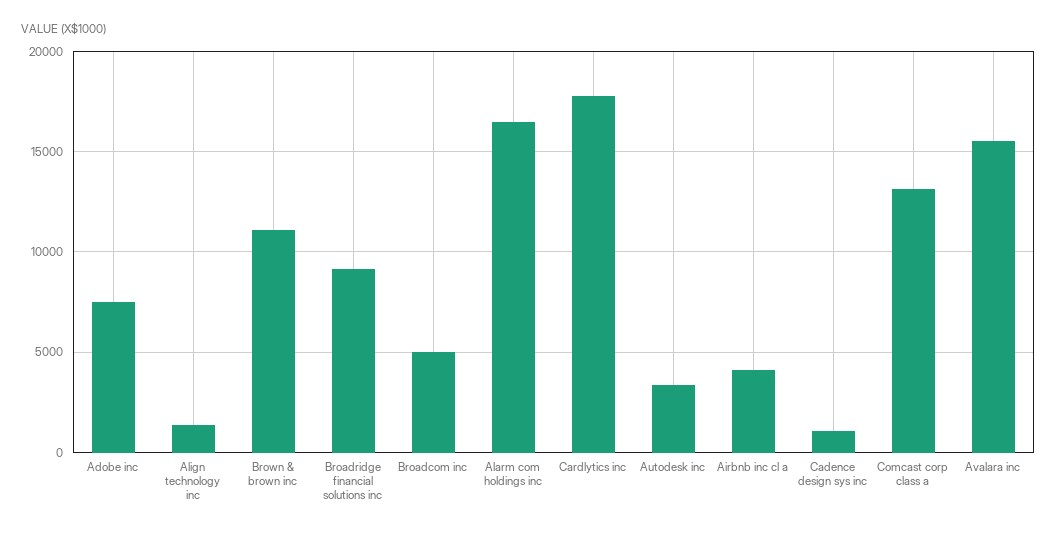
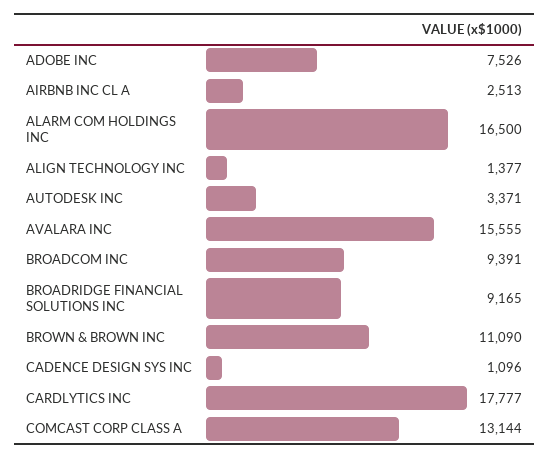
Broadcom inc: 5000 -> 9391
Airbnb inc cl a: 4000 -> 2513

